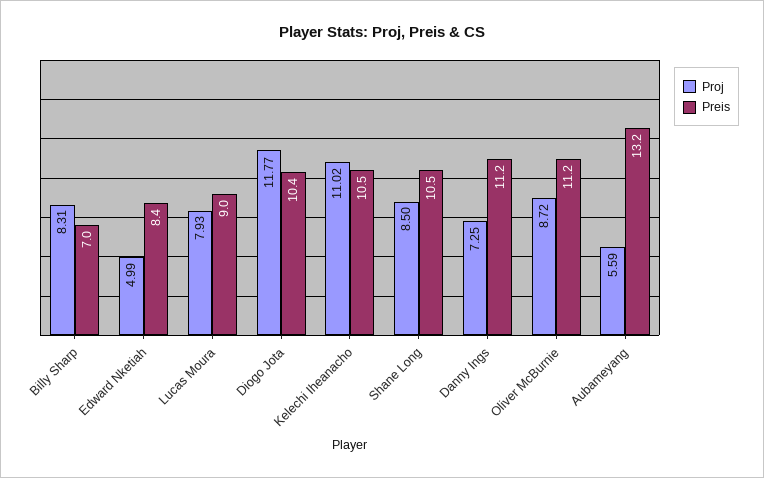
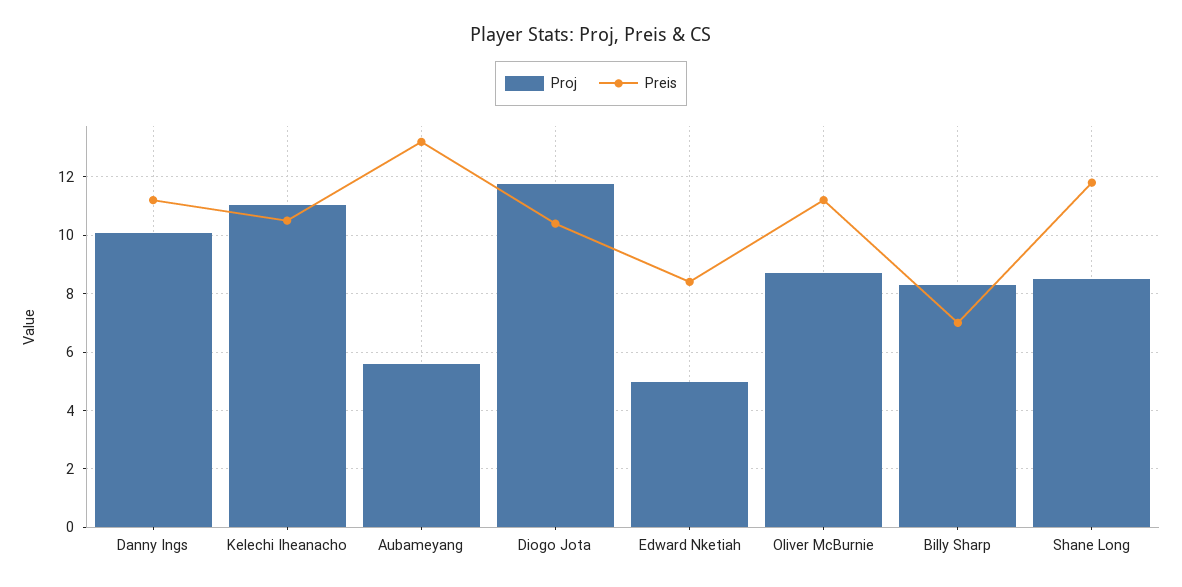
Proj, Lucas Moura: 7.93 -> none
Preis, Lucas Moura: 9 -> none
Preis, Shane Long: 10.5 -> 11.75
Proj, Danny Ings: 7.25 -> 10

